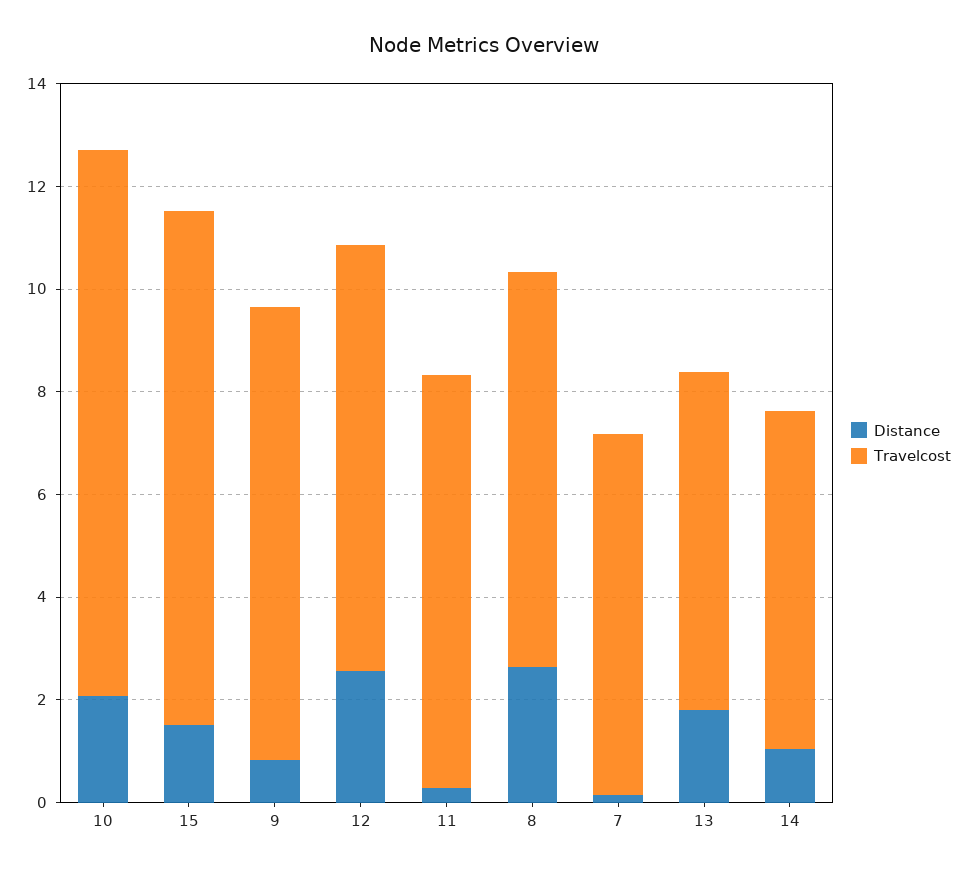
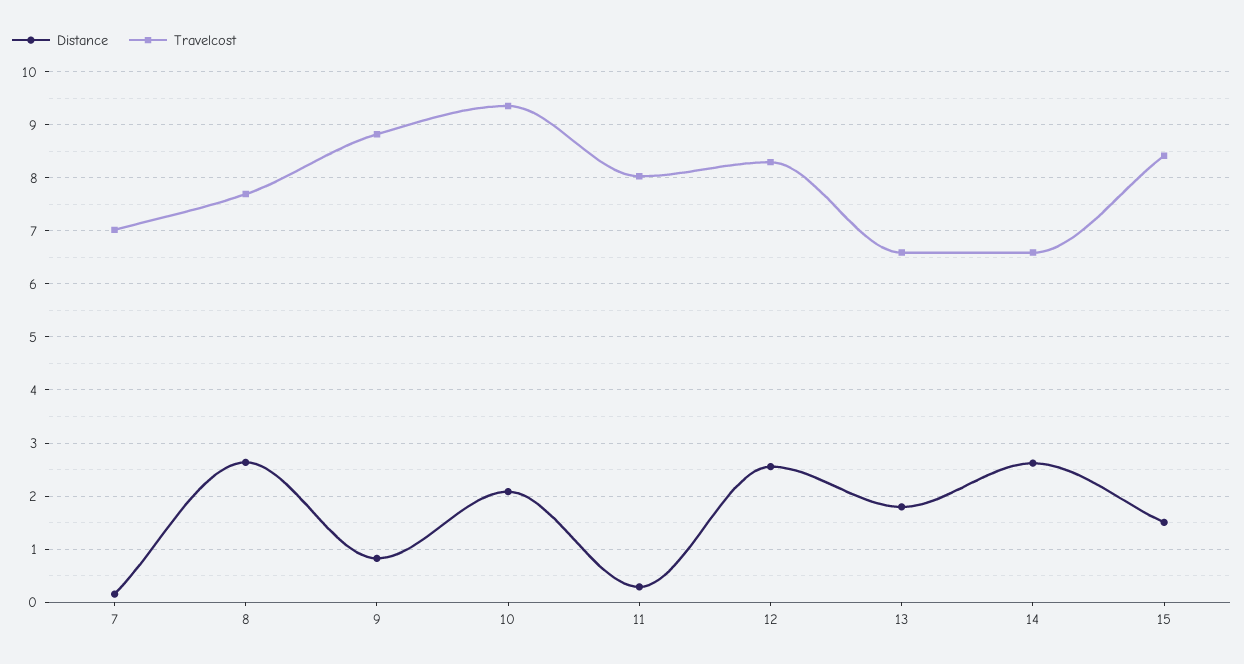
Travelcost, 10: 10.5 -> 9.4
Travelcost, 15: 10 -> 8.4
Distance, 14: 1 -> 2.6

